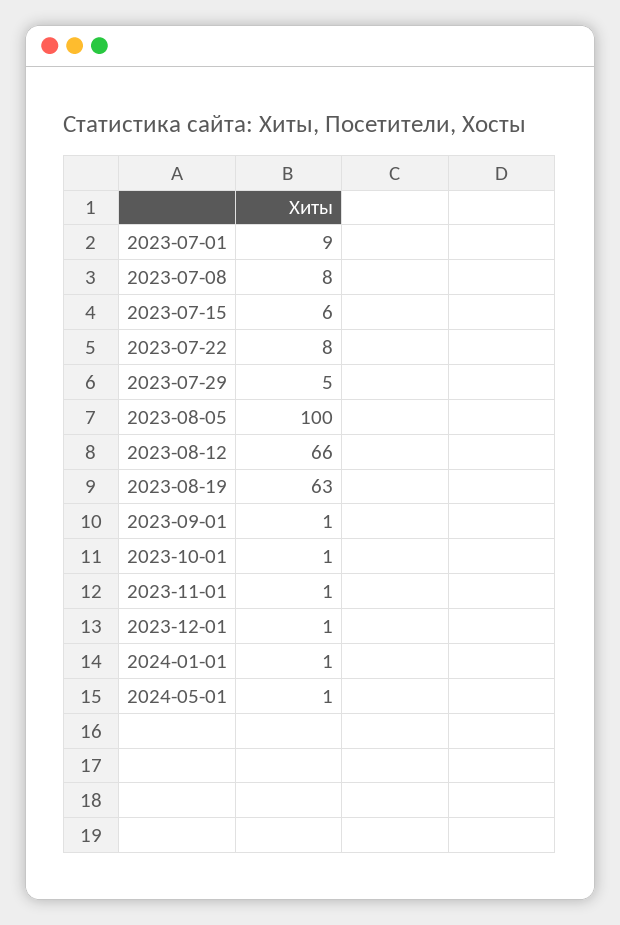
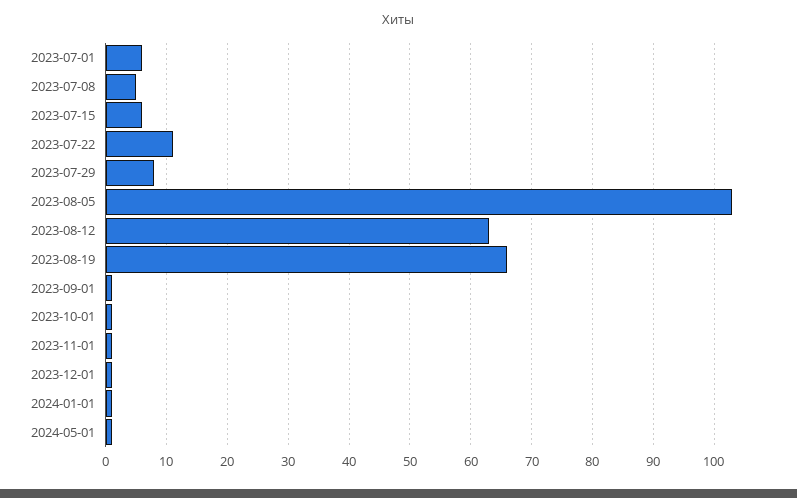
2023-07-01: 9 -> 6
2023-07-08: 8 -> 5
2023-07-22: 8 -> 11
2023-07-29: 5 -> 8
2023-08-05: 100 -> 103
2023-08-12: 66 -> 63
2023-08-19: 63 -> 66

